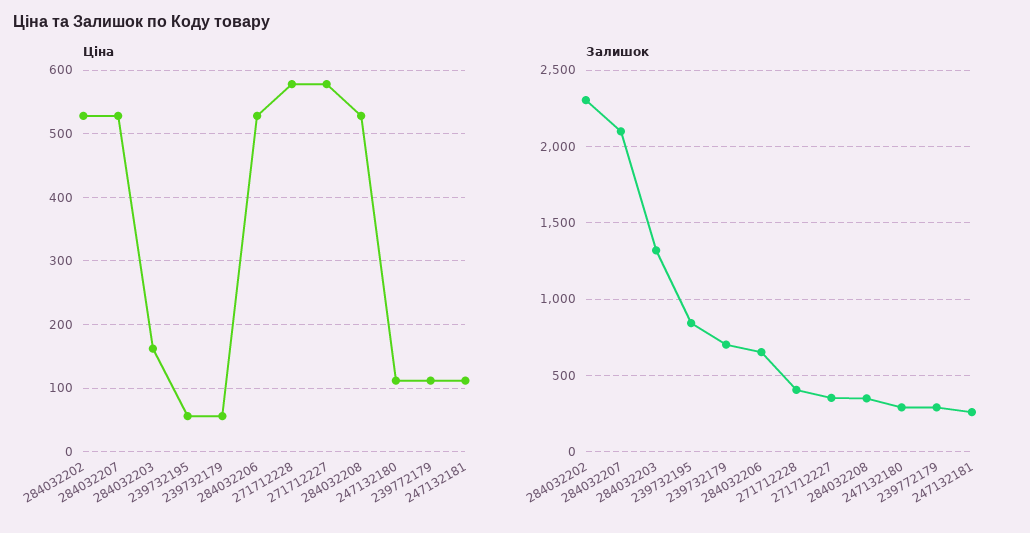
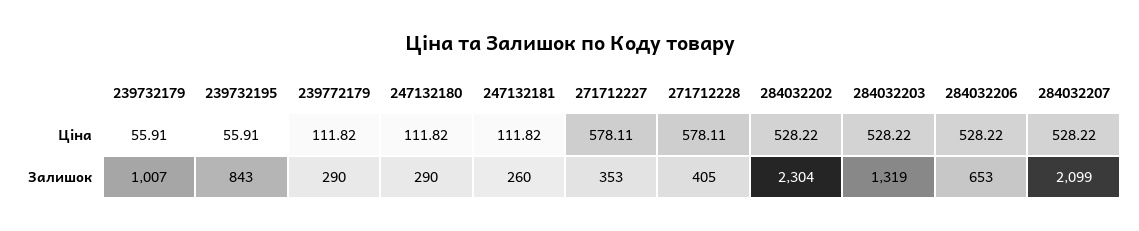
Ціна, 284032203: 160 -> 528.22
Ціна, 284032208: 530 -> none
Залишок, 239732179: 700 -> 1007
Залишок, 284032208: 350 -> none

